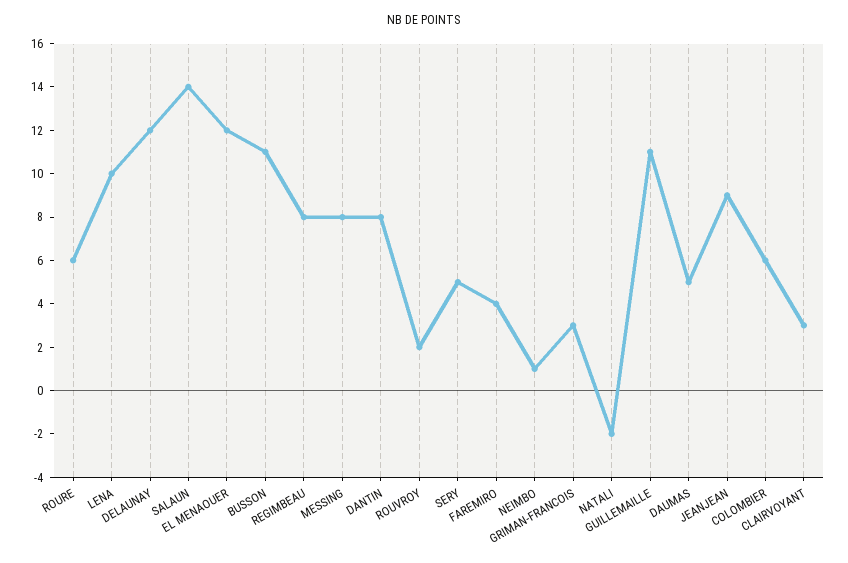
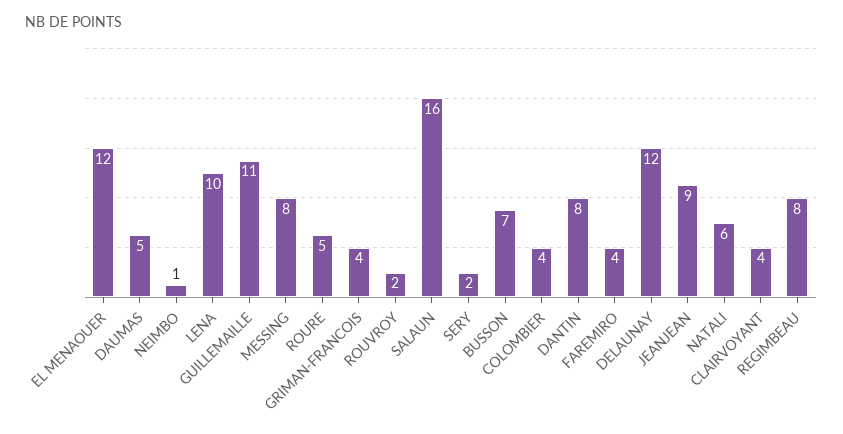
ROURE: 6 -> 5
SALAUN: 14 -> 16
BUSSON: 11 -> 7
SERY: 5 -> 2
GRIMAN-FRANCOIS: 3 -> 4
NATALI: -2 -> 6
COLOMBIER: 6 -> 4
CLAIRVOYANT: 3 -> 4

